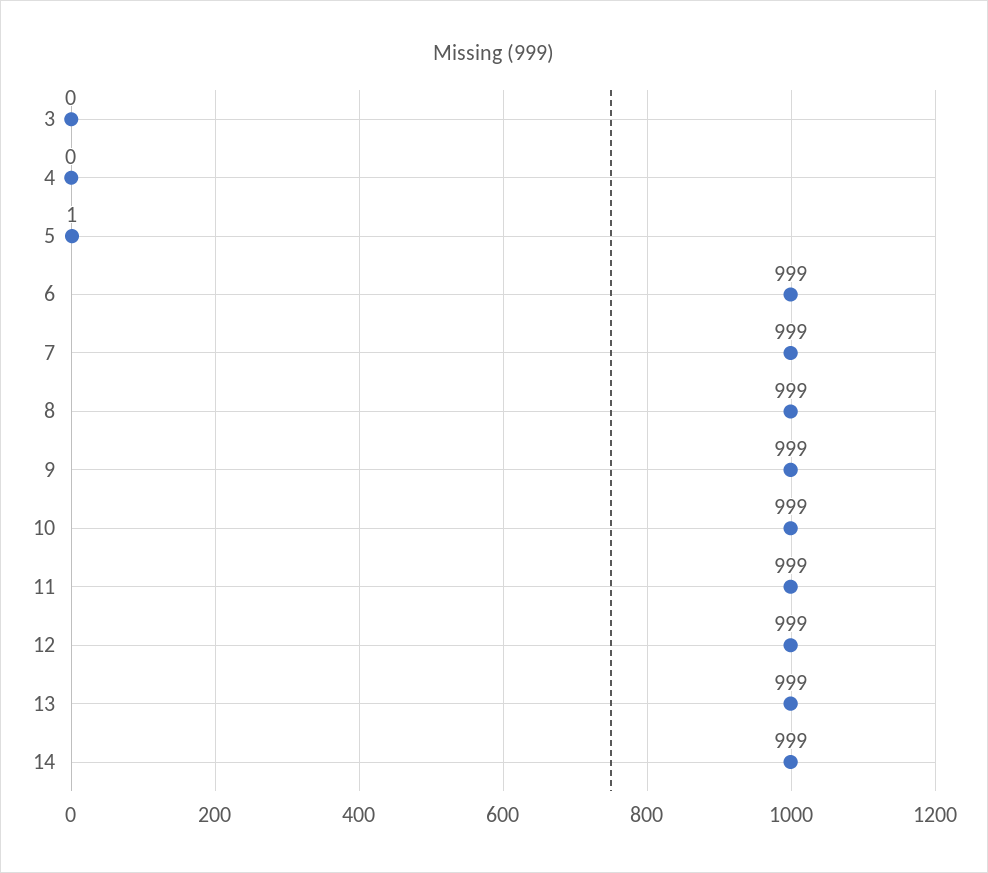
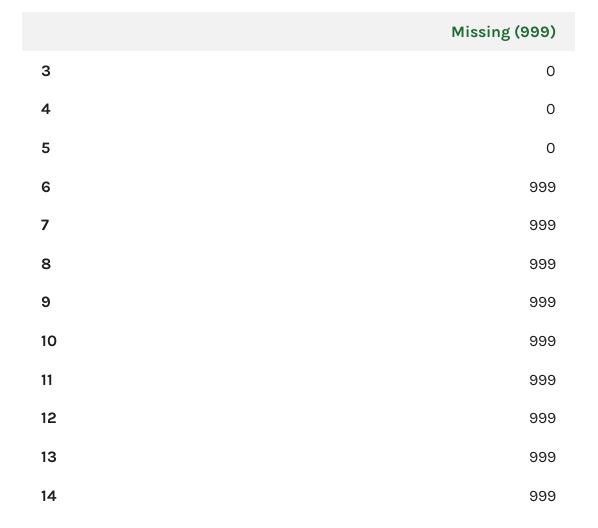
5: 1 -> 0

